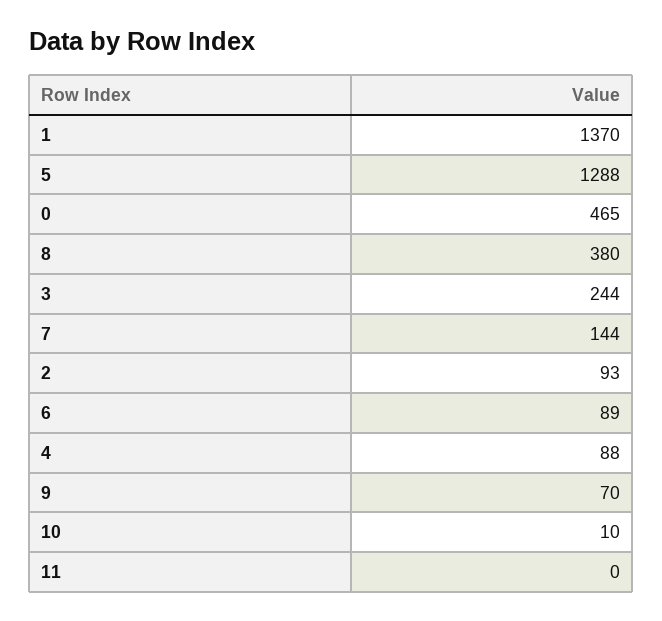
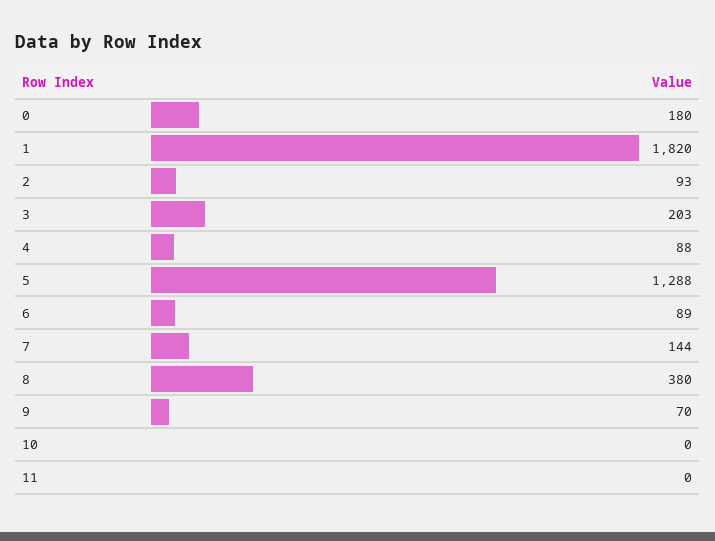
1: 1370 -> 1820
0: 465 -> 180
3: 244 -> 203
10: 10 -> 0

